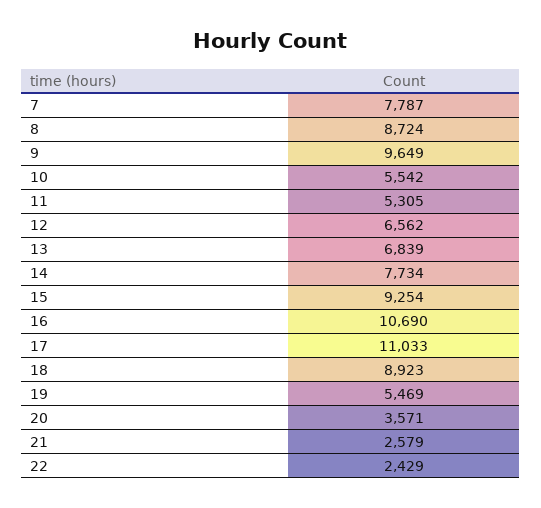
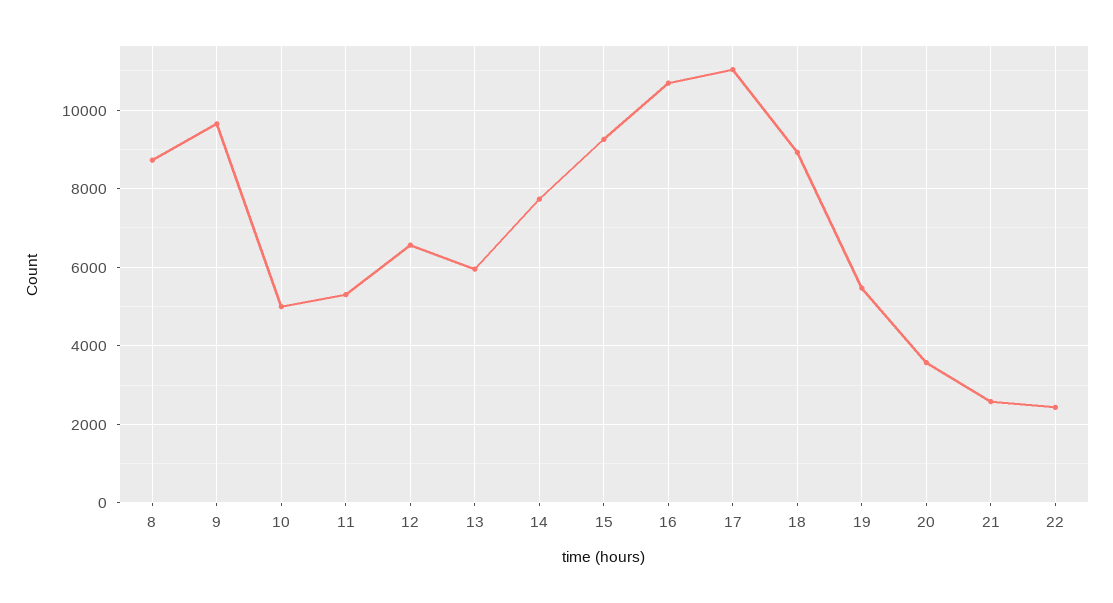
7: 7787 -> none
10: 5542 -> 5000
13: 6839 -> 6000

